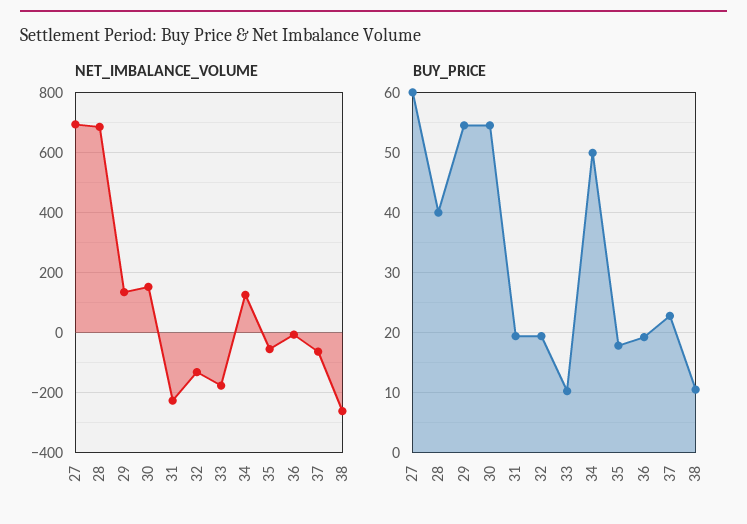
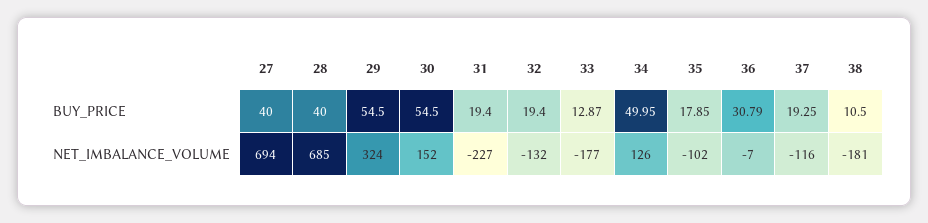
NET_IMBALANCE_VOLUME, 29: 140 -> 324
NET_IMBALANCE_VOLUME, 35: -60 -> -102
NET_IMBALANCE_VOLUME, 37: -60 -> -116
NET_IMBALANCE_VOLUME, 38: -260 -> -181
BUY_PRICE, 27: 60 -> 40
BUY_PRICE, 33: 10 -> 12.87
BUY_PRICE, 36: 19 -> 30.79
BUY_PRICE, 37: 23 -> 19.25

